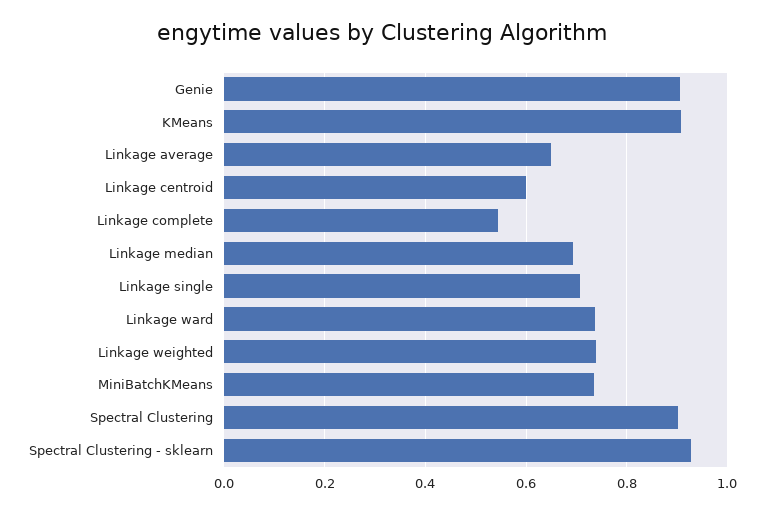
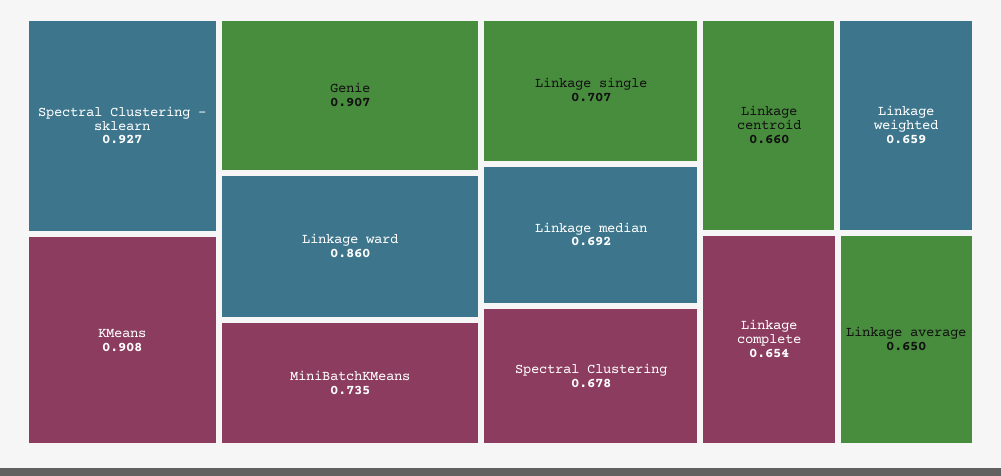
Linkage centroid: 0.6 -> 0.66
Linkage complete: 0.54 -> 0.654
Linkage ward: 0.74 -> 0.86
Linkage weighted: 0.74 -> 0.659
Spectral Clustering: 0.9 -> 0.678

